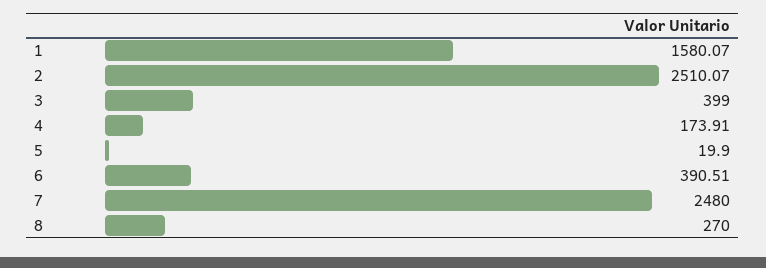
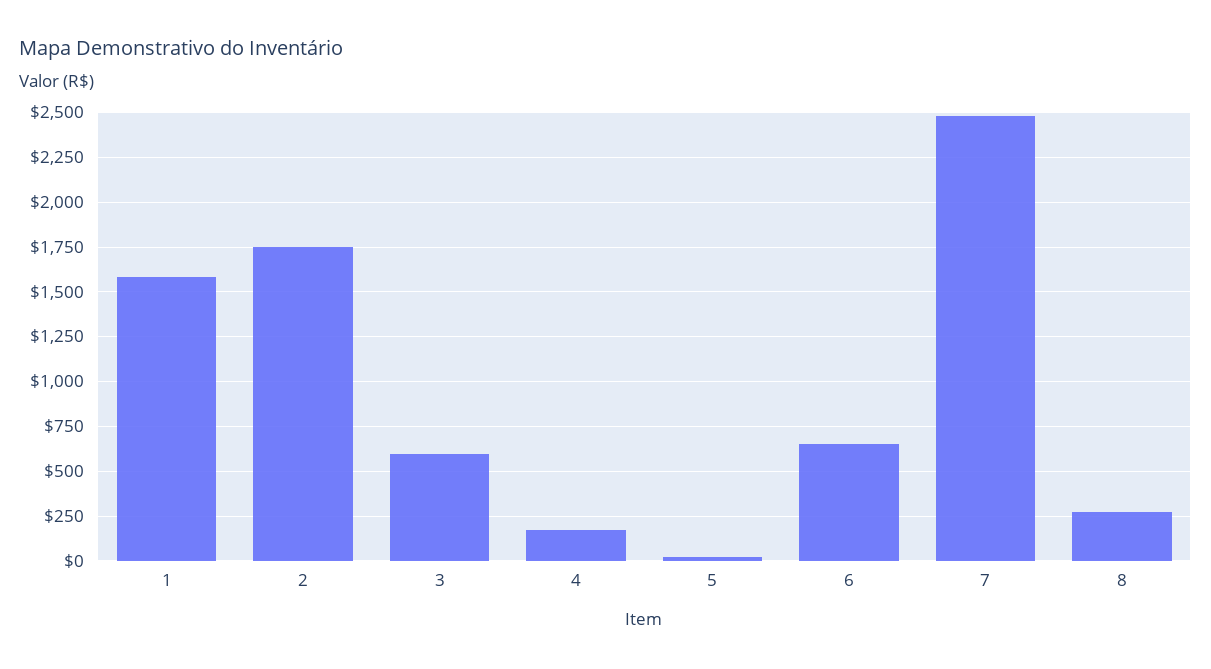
2: 2510.07 -> 1750
3: 399 -> 600
6: 390.51 -> 650

